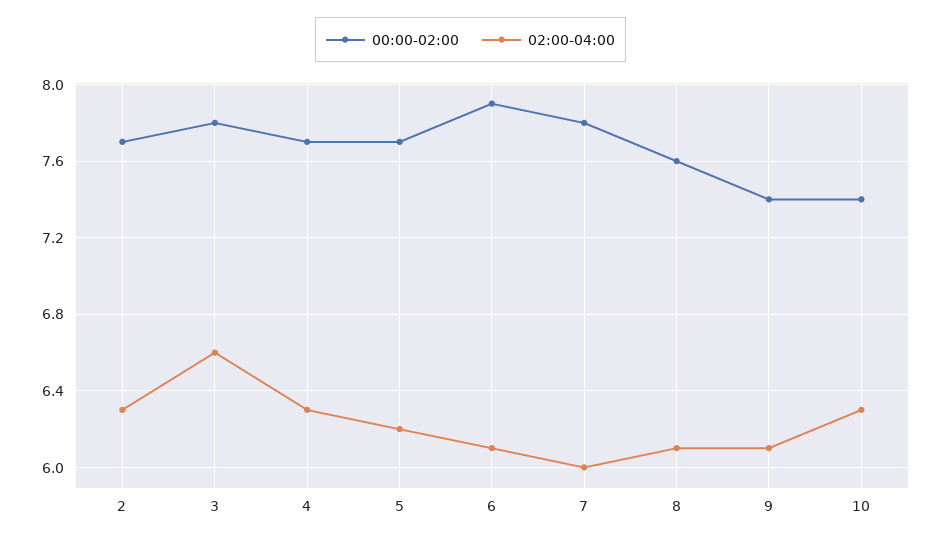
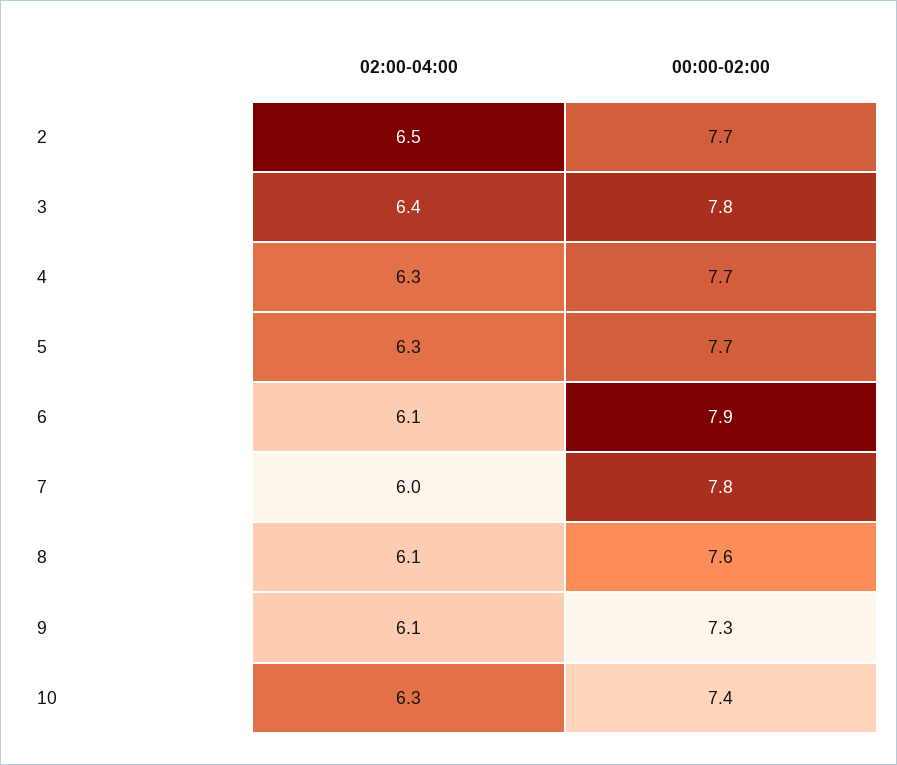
02:00-04:00, 2: 6.3 -> 6.5
02:00-04:00, 3: 6.6 -> 6.4
02:00-04:00, 5: 6.2 -> 6.3
00:00-02:00, 9: 7.4 -> 7.3

